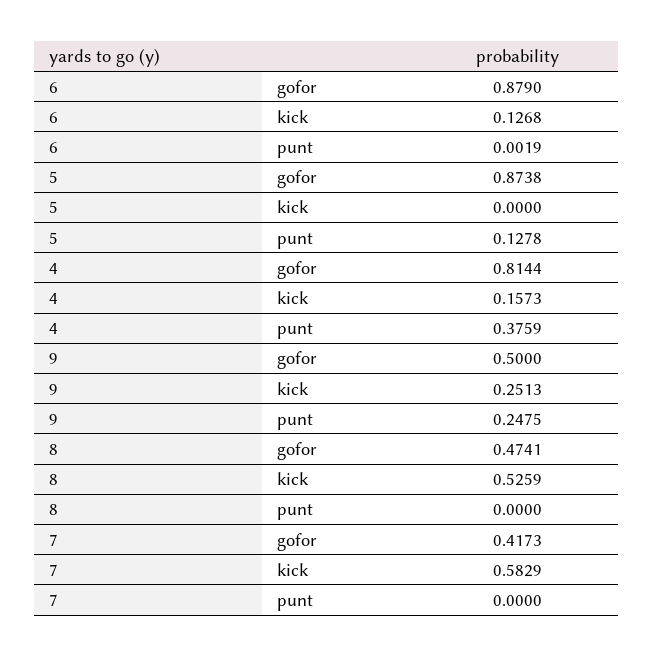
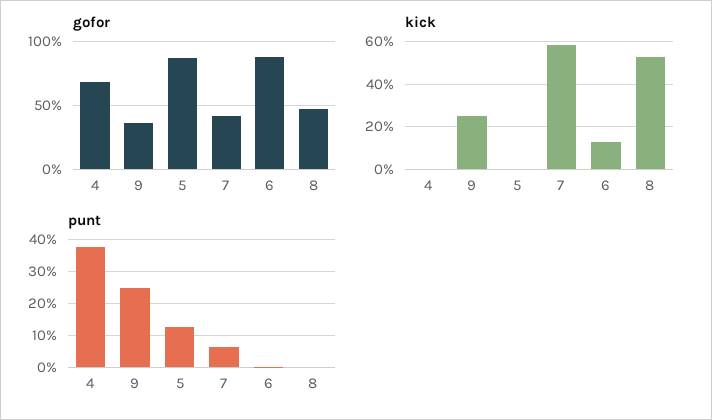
gofor, 4: 0.8144 -> 0.7
kick, 4: 0.1573 -> 0
gofor, 9: 0.5 -> 0.35
punt, 7: 0 -> 0.06

